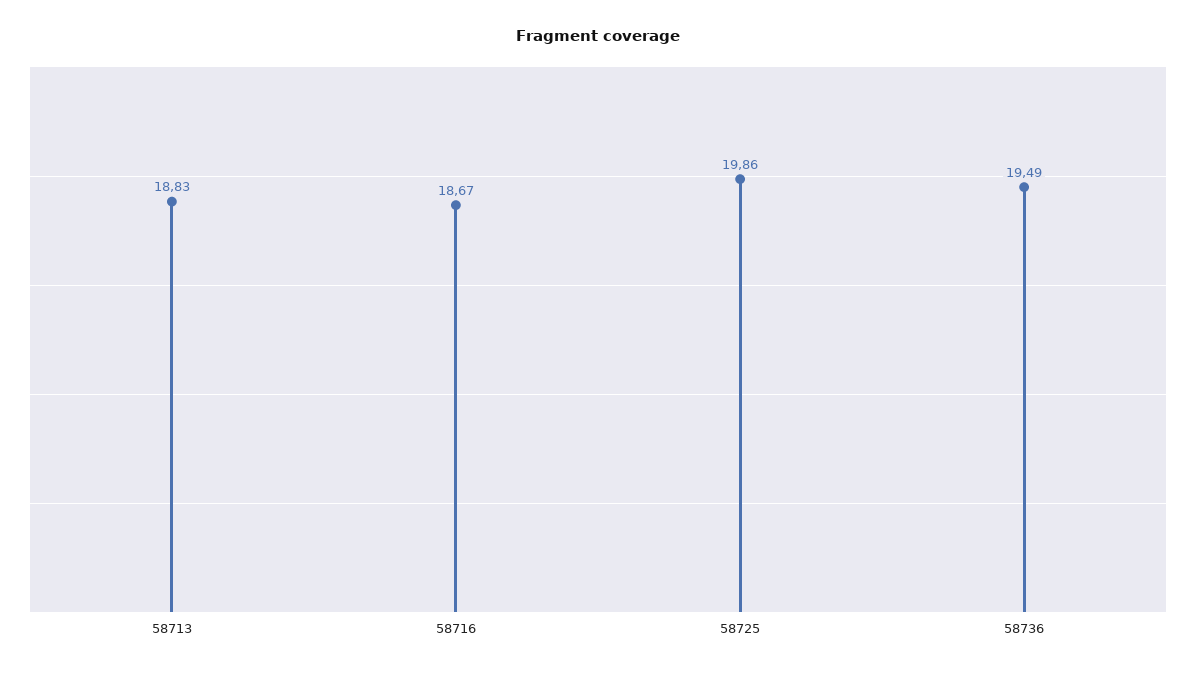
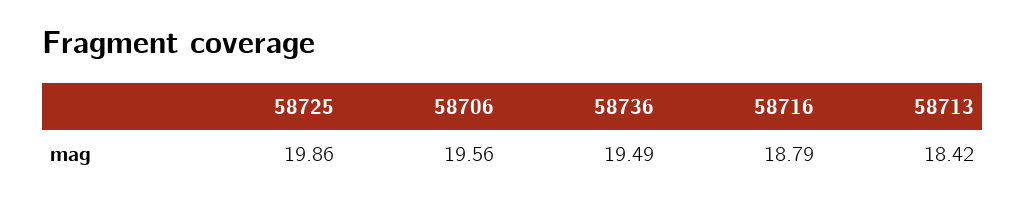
58713: 18.83 -> 18.42
58716: 18.67 -> 18.79
58706: none -> 19.56

